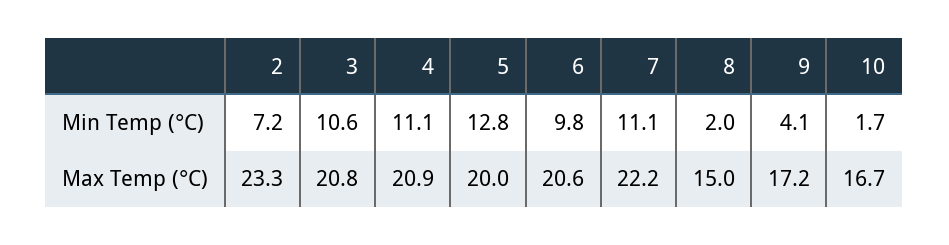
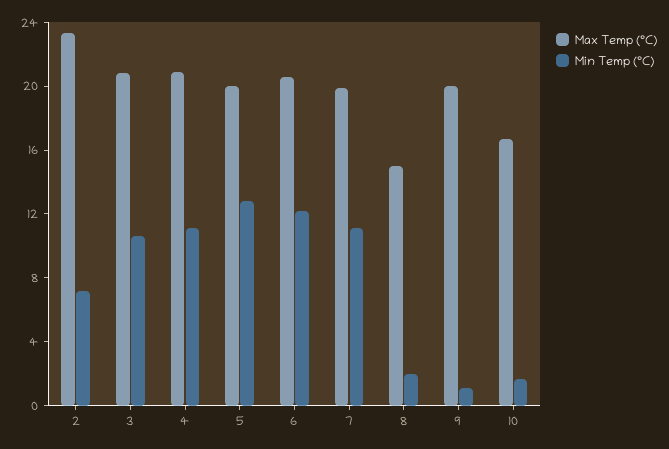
Min Temp (°C), 6: 9.8 -> 12
Min Temp (°C), 9: 4.1 -> 1
Max Temp (°C), 7: 22.2 -> 20
Max Temp (°C), 9: 17.2 -> 20

